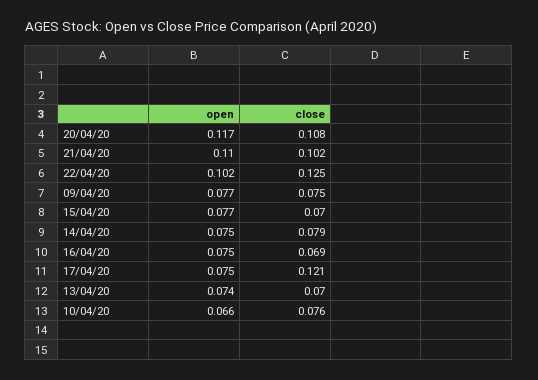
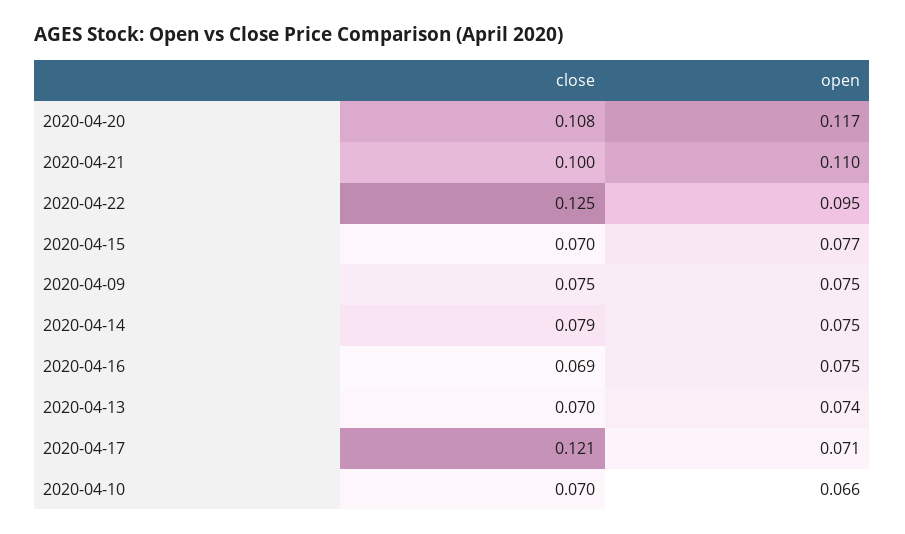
close, 21/04/20: 0.102 -> 0.1
open, 22/04/20: 0.102 -> 0.095
open, 09/04/20: 0.077 -> 0.075
open, 17/04/20: 0.075 -> 0.071
close, 10/04/20: 0.076 -> 0.07

